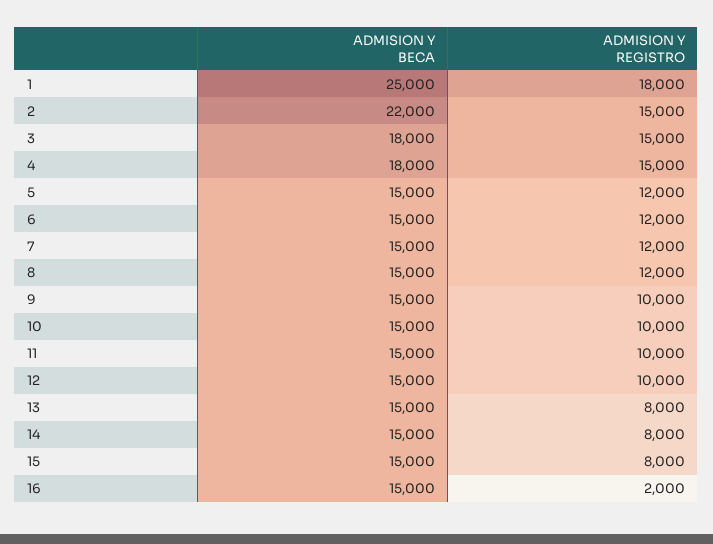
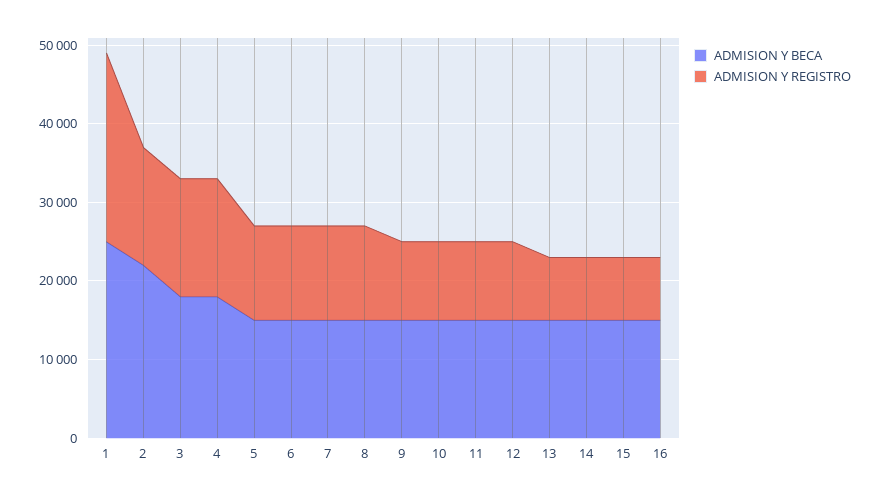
ADMISION Y REGISTRO, 1: 18000 -> 24000
ADMISION Y REGISTRO, 16: 2000 -> 8000

